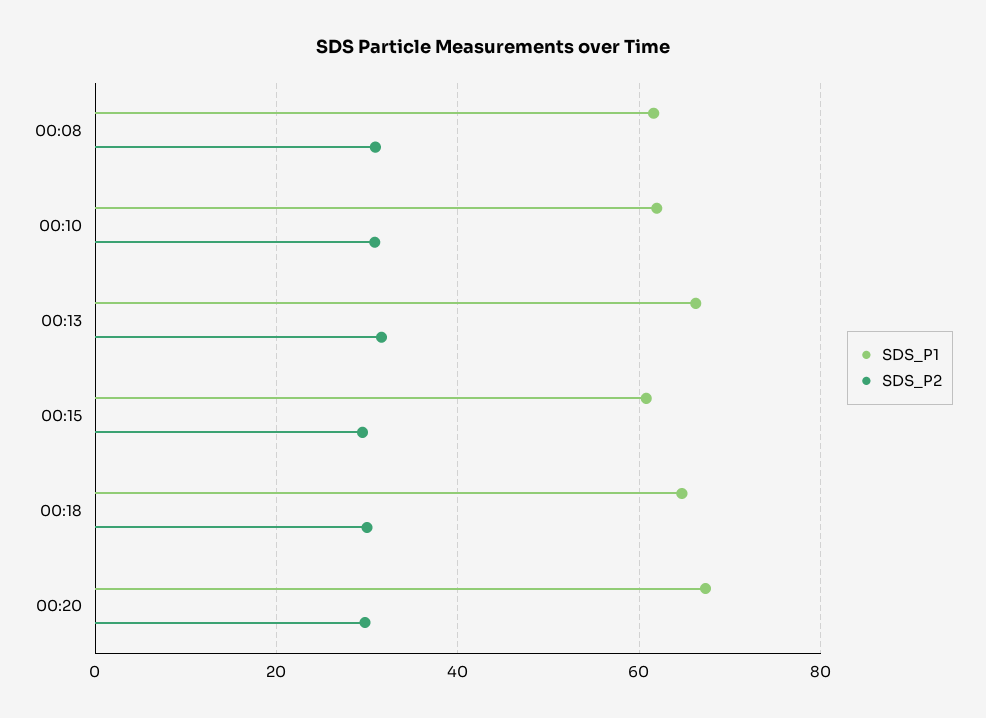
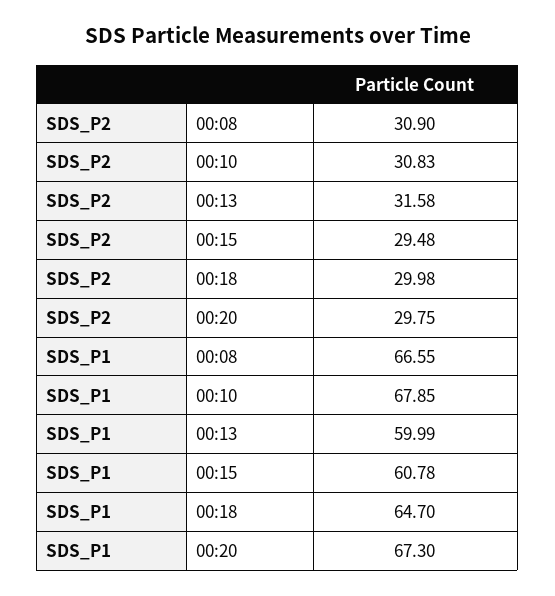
SDS_P1, 00:08: 62 -> 66.55
SDS_P1, 00:10: 62 -> 67.85
SDS_P1, 00:13: 66 -> 59.99

